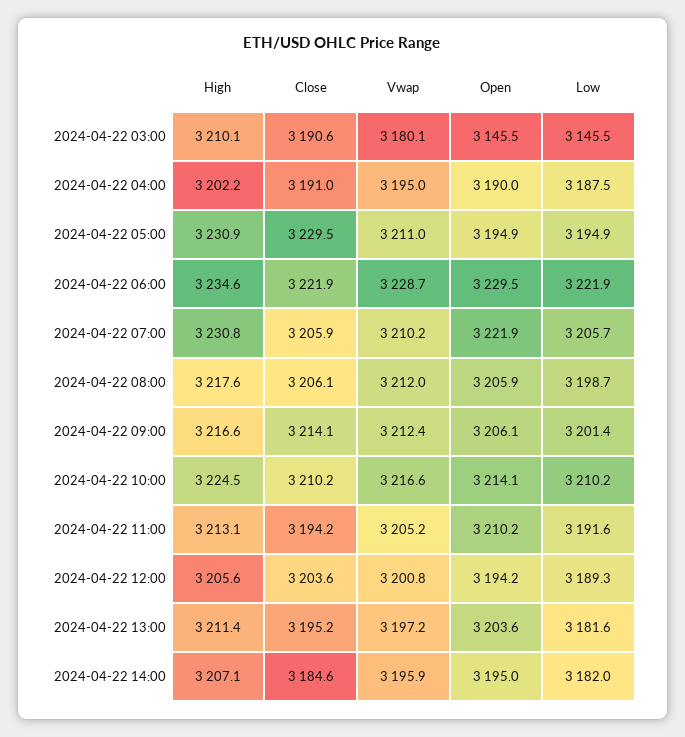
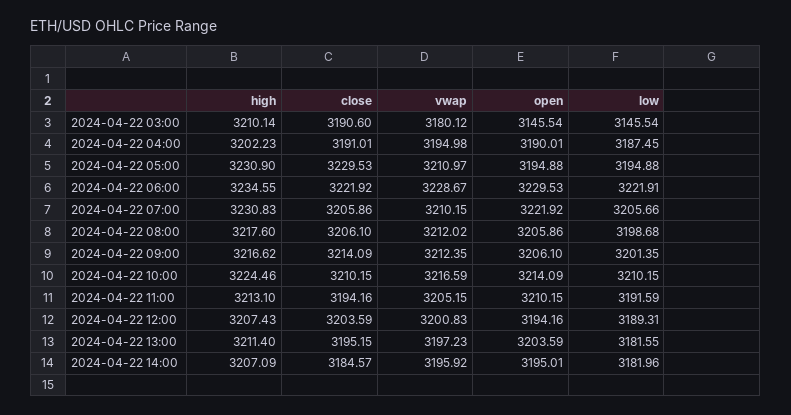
High, 2024-04-22 12:00: 3205.6 -> 3207.43

